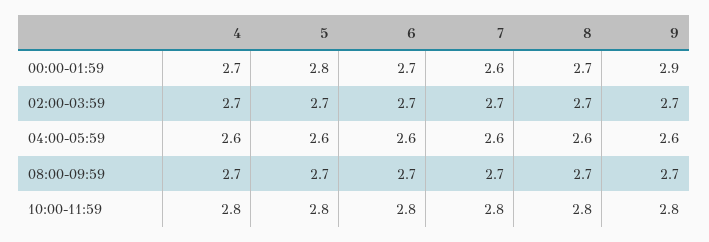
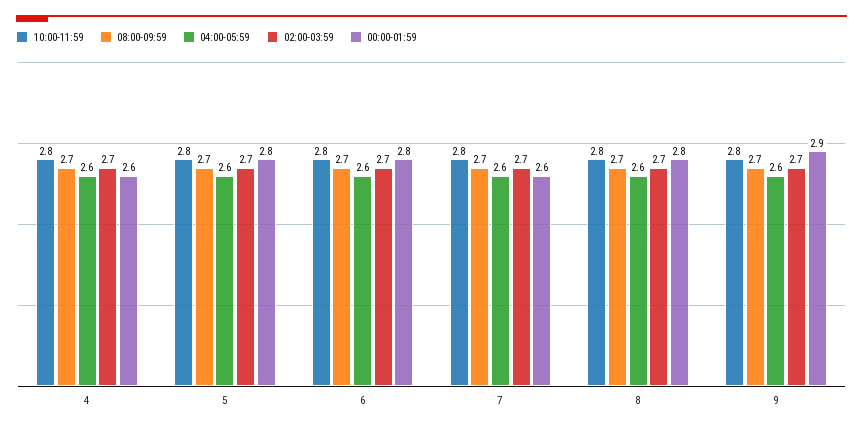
00:00-01:59, 4: 2.7 -> 2.6
00:00-01:59, 6: 2.7 -> 2.8
00:00-01:59, 8: 2.7 -> 2.8

